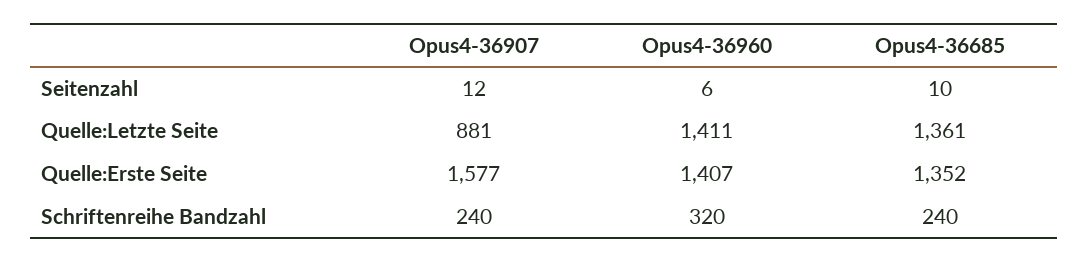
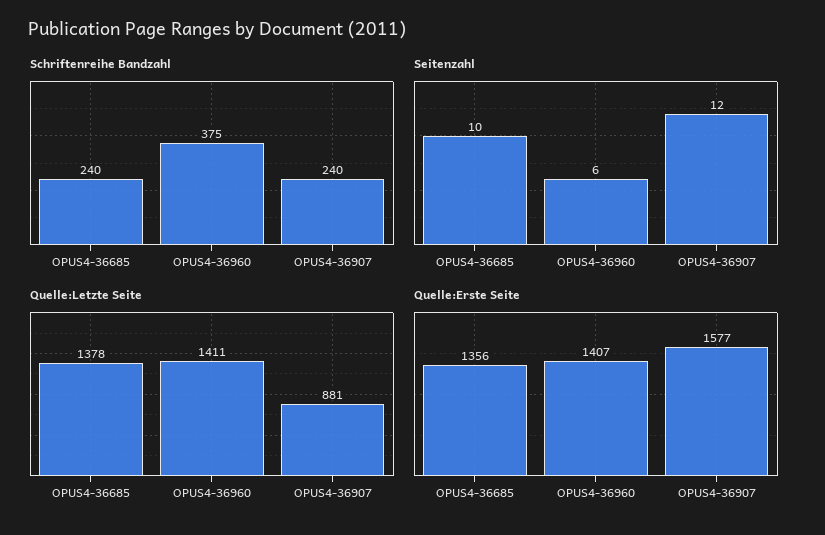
Quelle:Letzte Seite, Opus4-36685: 1361 -> 1378
Quelle:Erste Seite, Opus4-36685: 1352 -> 1356
Schriftenreihe Bandzahl, Opus4-36960: 320 -> 375

